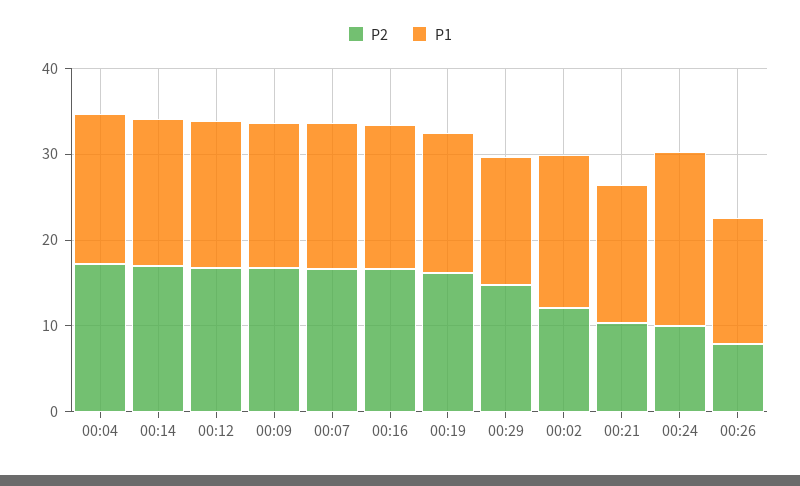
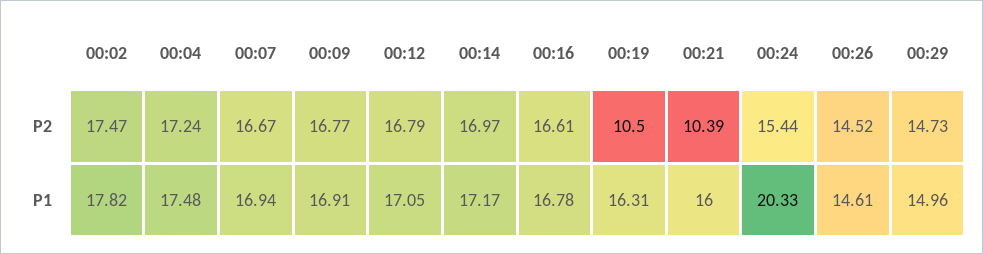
P2, 00:19: 16 -> 10.5
P2, 00:02: 12 -> 17.47
P2, 00:24: 10 -> 15.44
P2, 00:26: 8 -> 14.52

